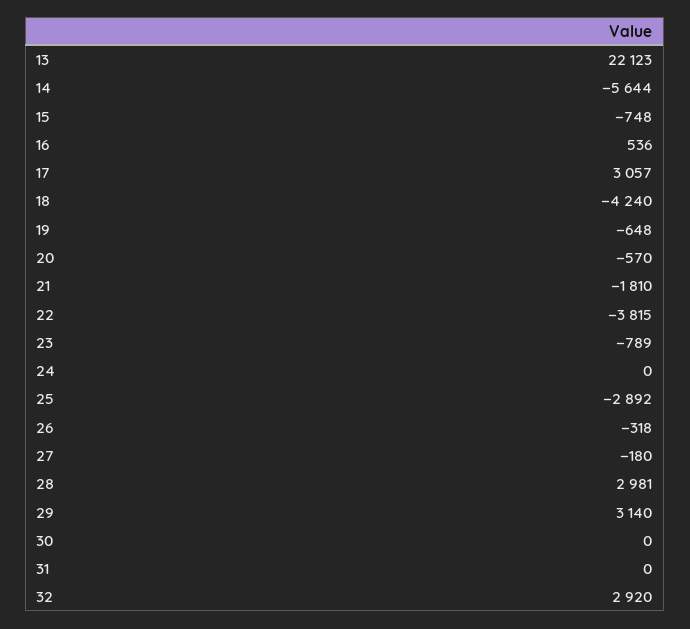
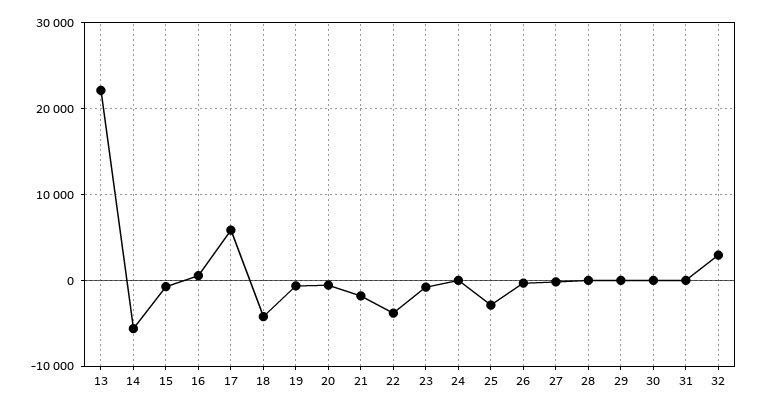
17: 3057 -> 6000
28: 2981 -> 0
29: 3140 -> 0

